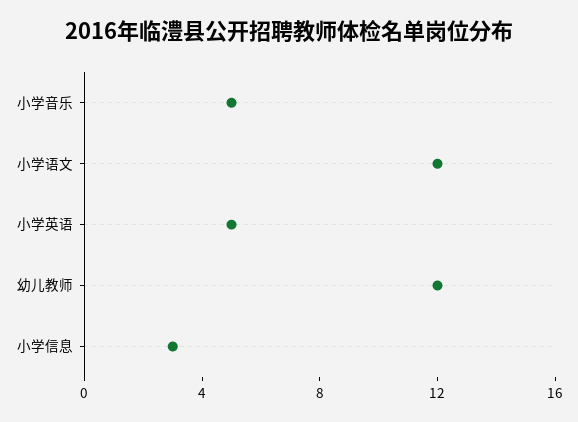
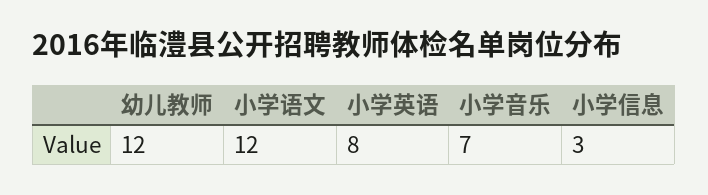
小学音乐: 5 -> 7
小学英语: 5 -> 8

